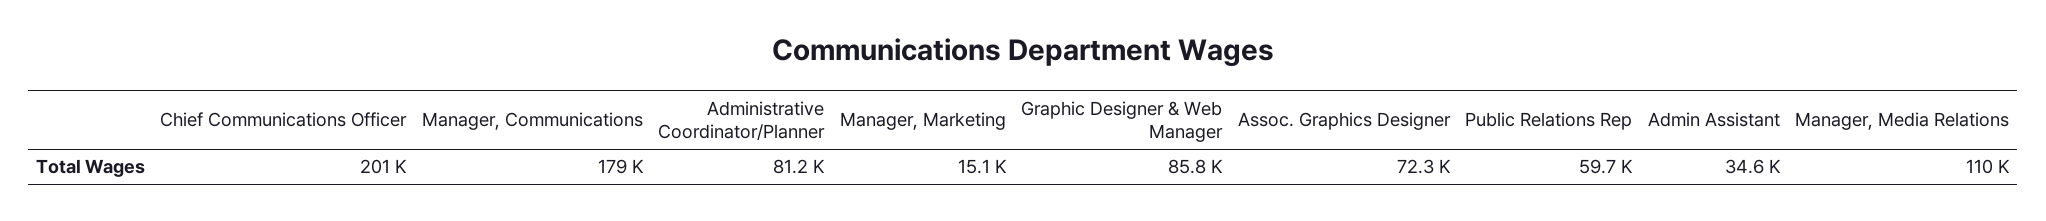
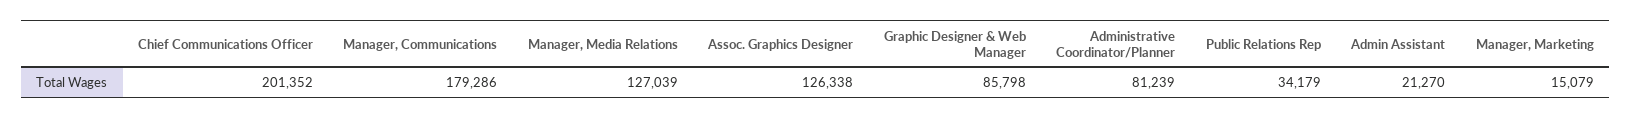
Assoc. Graphics Designer: 72300 -> 126338
Public Relations Rep: 59700 -> 34179
Admin Assistant: 34600 -> 21270
Manager, Media Relations: 110000 -> 127039

